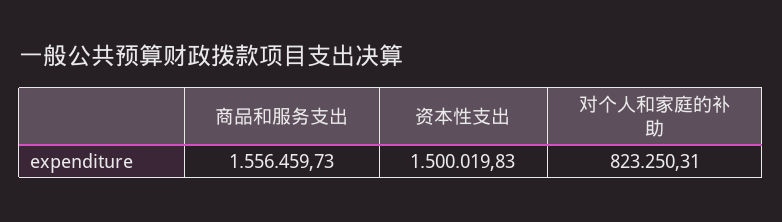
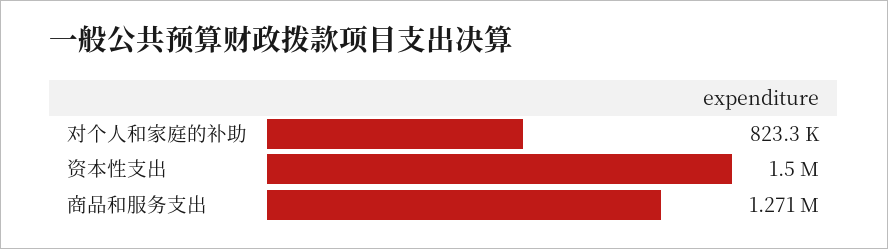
商品和服务支出: 1556459.73 -> 1271000

